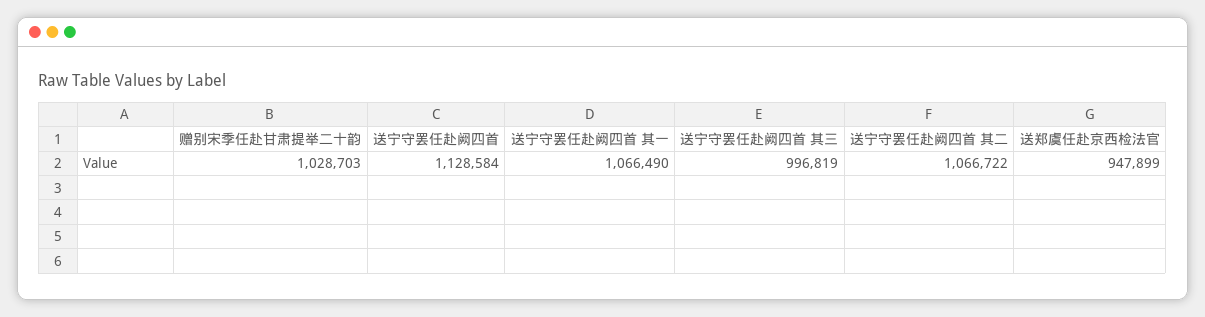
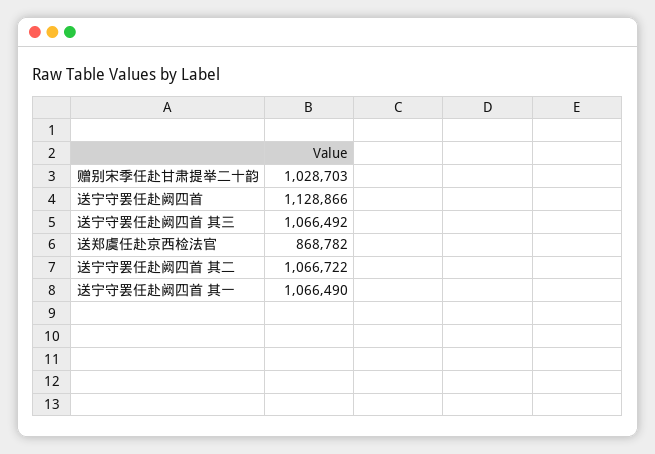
送宁守罢任赴阙四首: 1128584 -> 1128866
送宁守罢任赴阙四首 其三: 996819 -> 1066492
送郑虞任赴京西检法官: 947899 -> 868782

